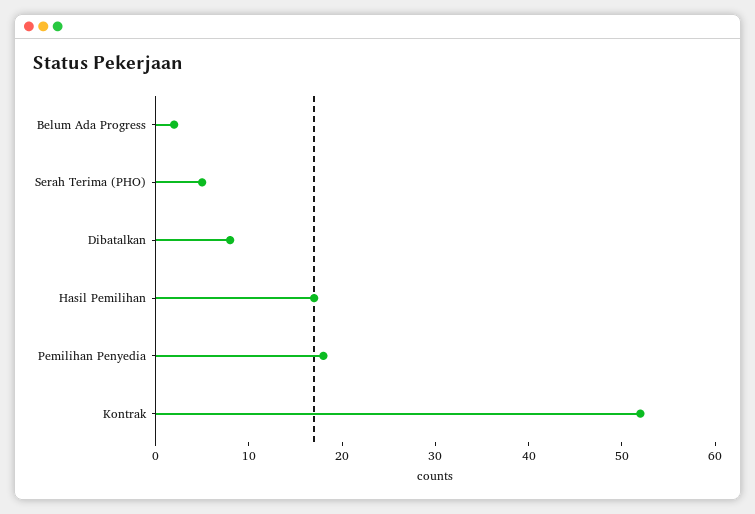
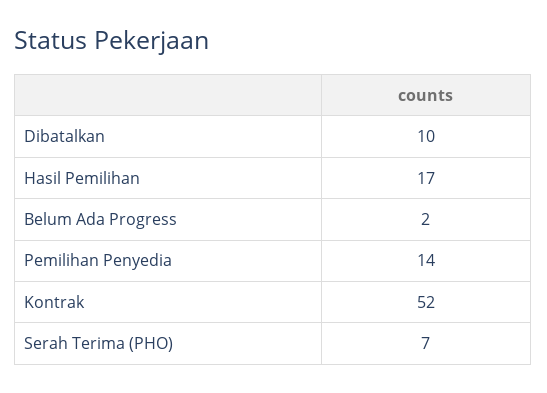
Serah Terima (PHO): 5 -> 7
Dibatalkan: 8 -> 10
Pemilihan Penyedia: 18 -> 14

